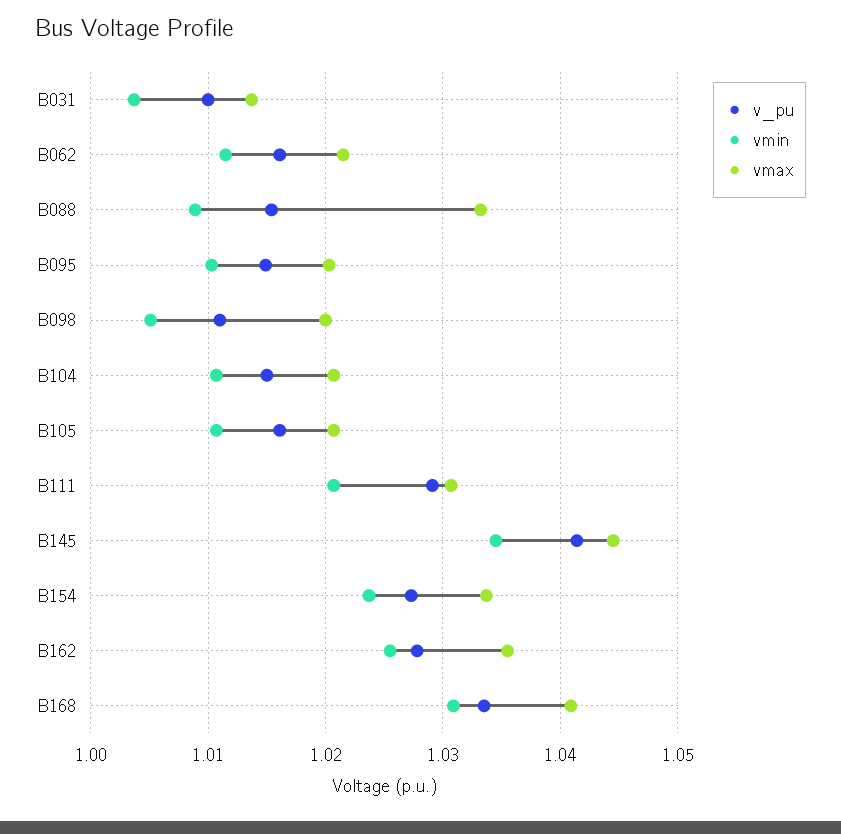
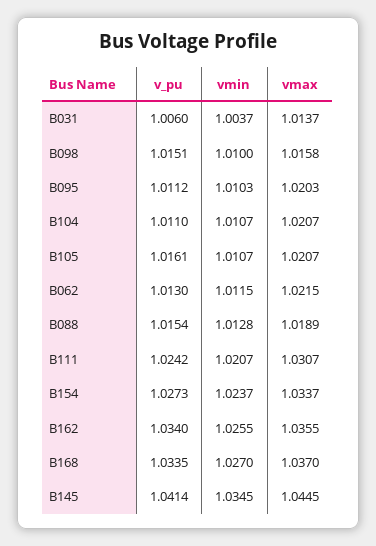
v_pu, B031: 1.01 -> 1.006
v_pu, B062: 1.016 -> 1.013
vmin, B088: 1.009 -> 1.0128
vmax, B088: 1.033 -> 1.0189
v_pu, B095: 1.015 -> 1.0112
v_pu, B098: 1.011 -> 1.0151
vmin, B098: 1.005 -> 1.01
vmax, B098: 1.02 -> 1.0158
v_pu, B104: 1.015 -> 1.011
v_pu, B111: 1.029 -> 1.0242
v_pu, B162: 1.028 -> 1.034
vmin, B168: 1.031 -> 1.027
vmax, B168: 1.041 -> 1.037

